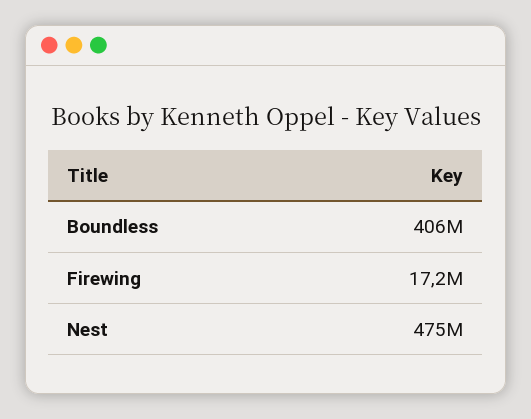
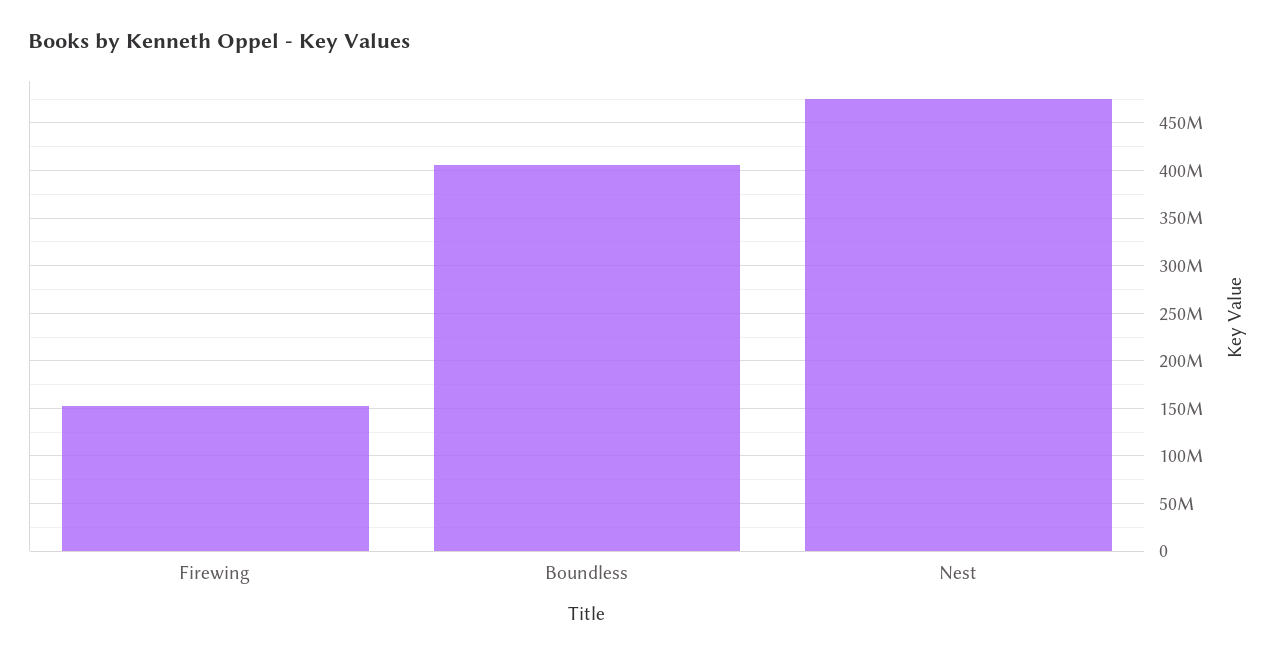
Firewing: 17200000 -> 150000000

